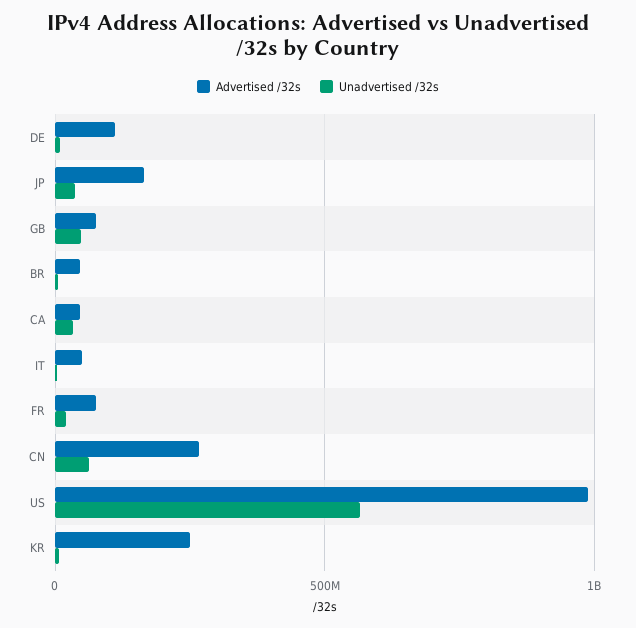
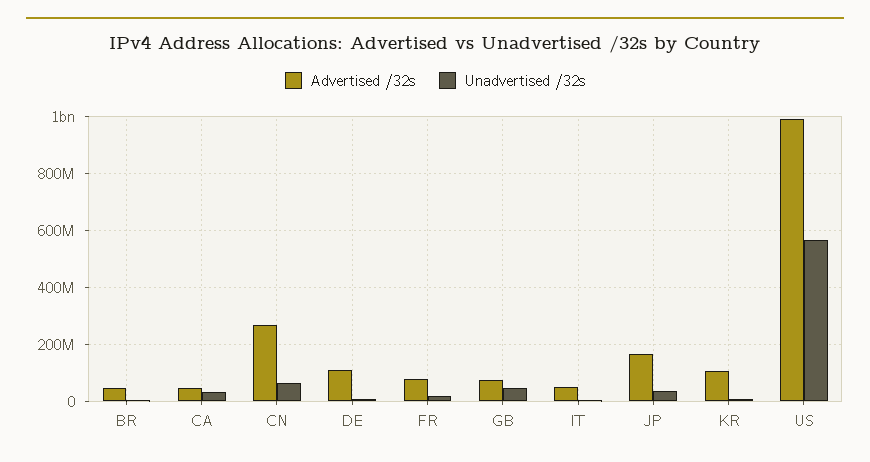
Advertised /32s, KR: 250000000 -> 100000000

